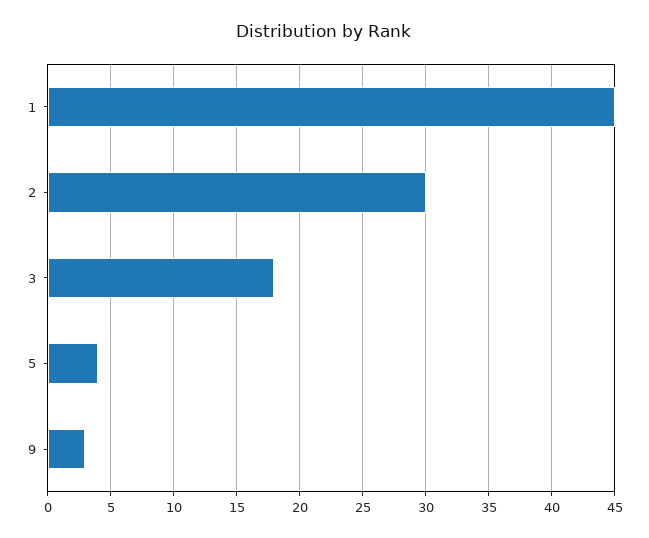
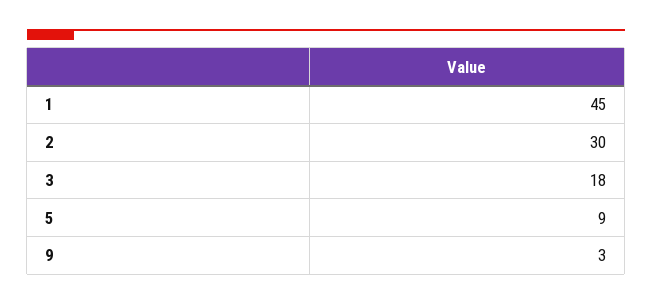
5: 4 -> 9

